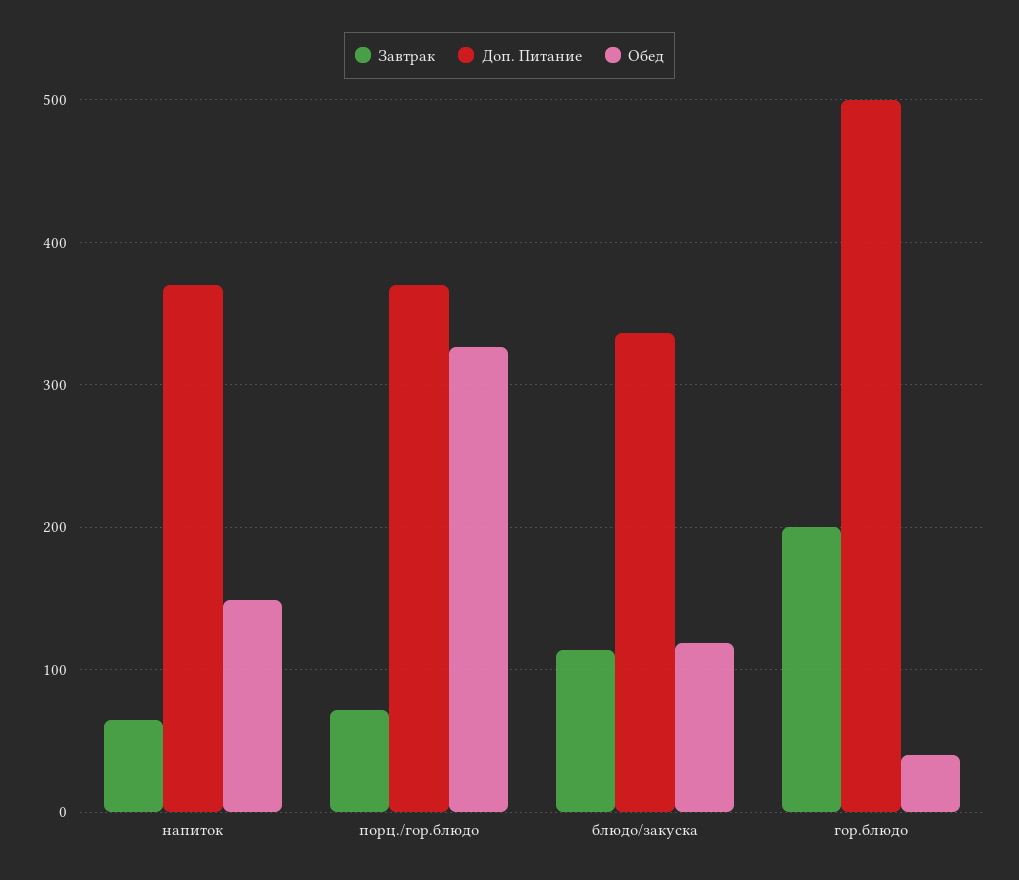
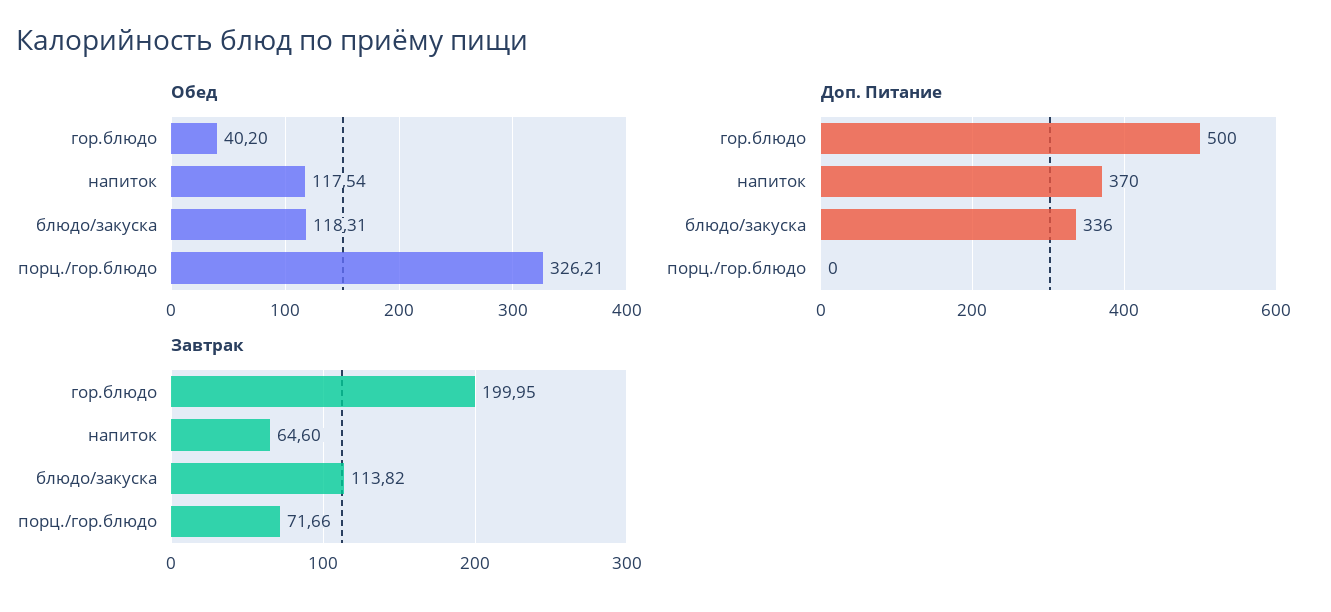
Обед, напиток: 150 -> 117.54
Доп. Питание, порц./гор.блюдо: 370 -> 0

